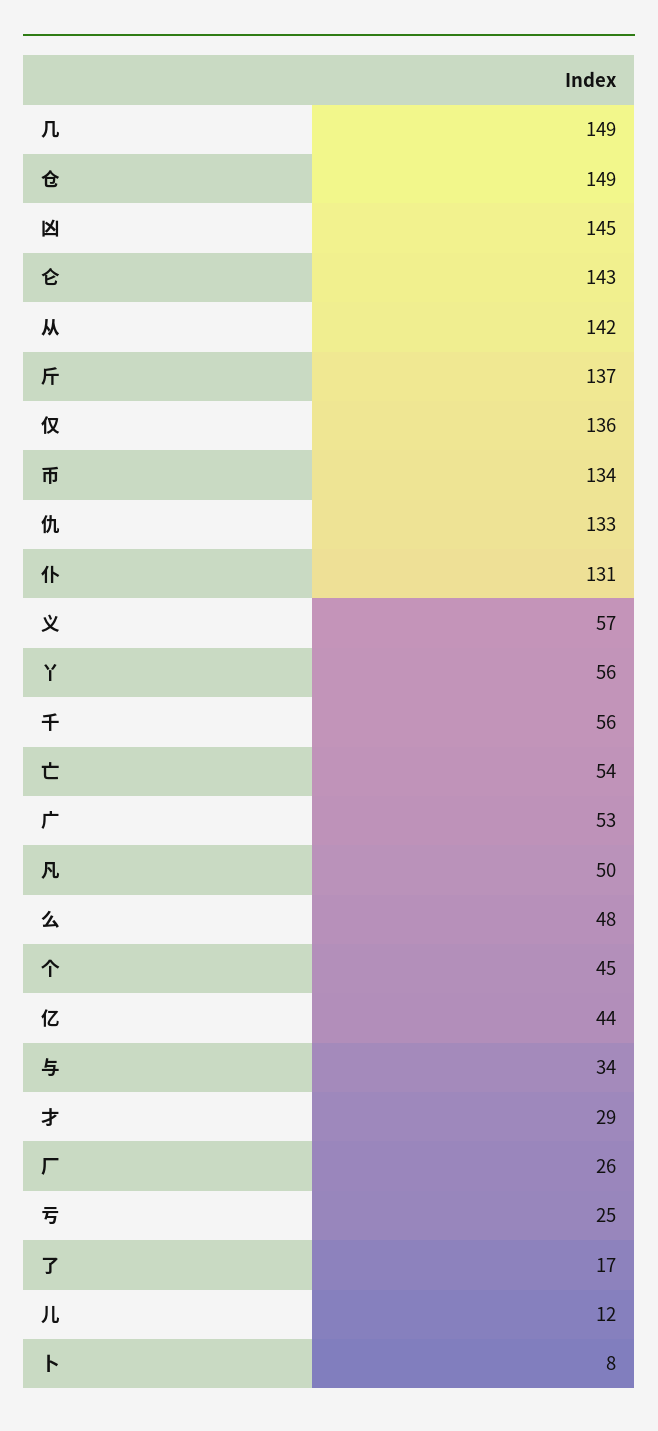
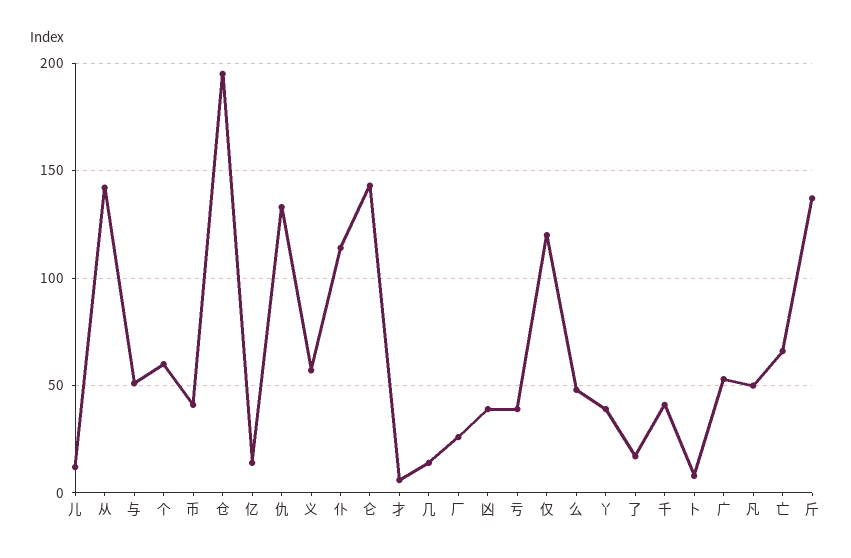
几: 149 -> 15
仓: 149 -> 195
凶: 145 -> 40
仅: 136 -> 120
币: 134 -> 40
仆: 131 -> 115
丫: 56 -> 40
千: 56 -> 40
亡: 54 -> 65
个: 45 -> 60
亿: 44 -> 15
与: 34 -> 50
才: 29 -> 5
亏: 25 -> 40

